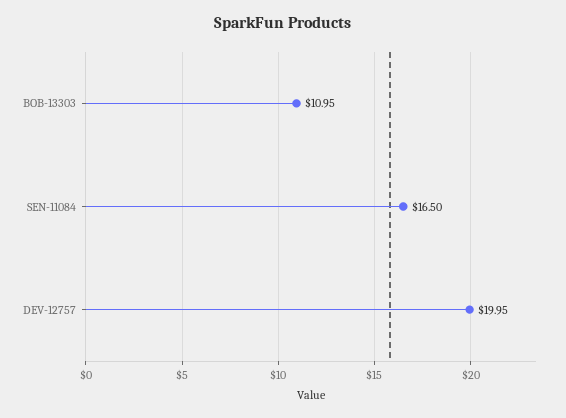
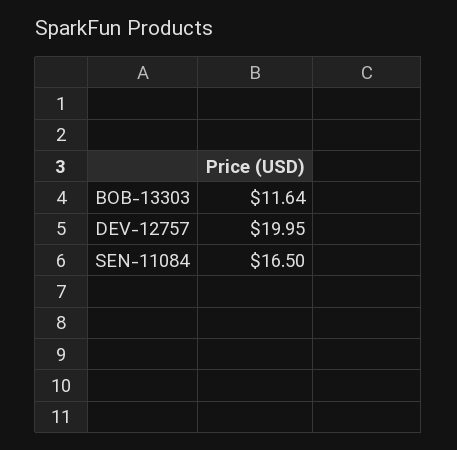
BOB-13303: 10.95 -> 11.64

